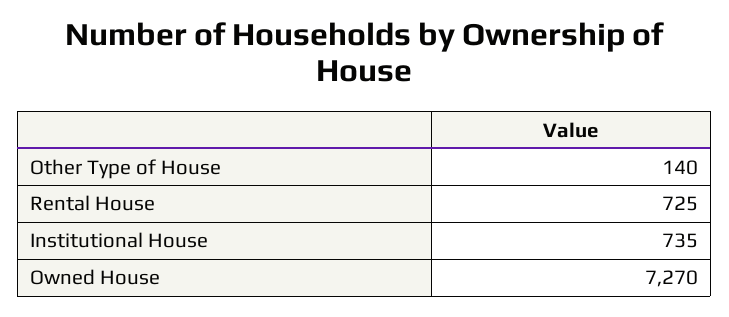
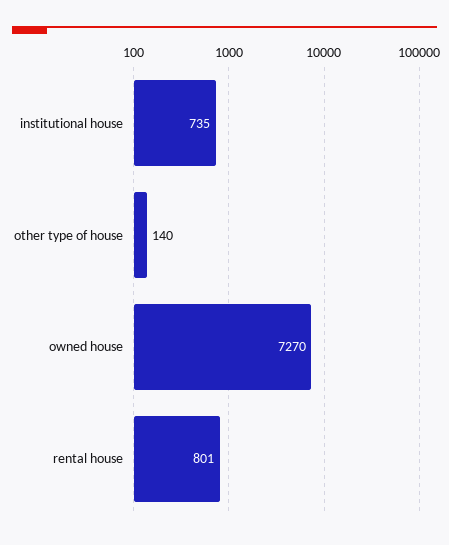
Rental House: 725 -> 801

